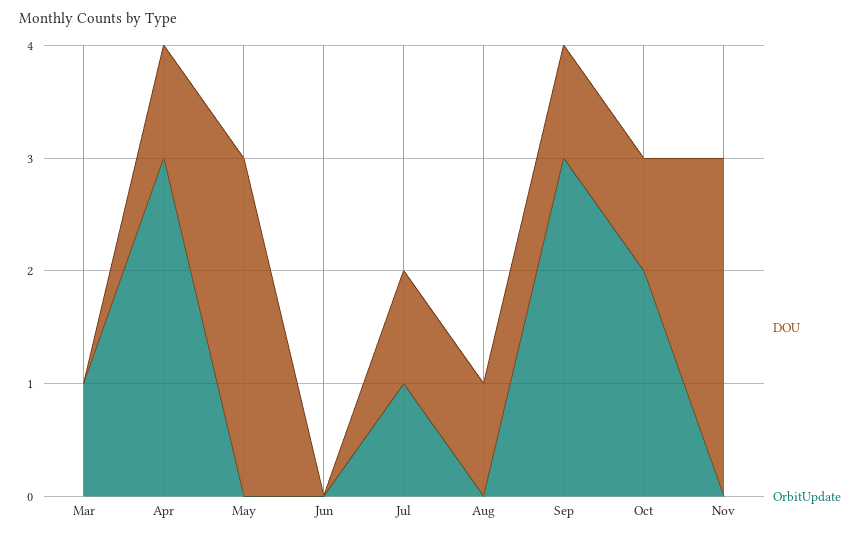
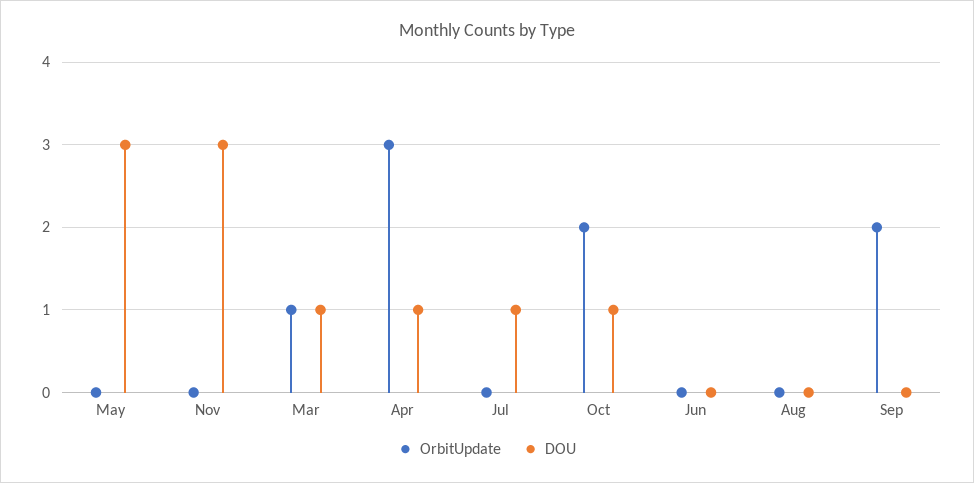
DOU, Mar: 0 -> 1
OrbitUpdate, Jul: 1 -> 0
DOU, Aug: 1 -> 0
DOU, Sep: 1 -> 0
OrbitUpdate, Sep: 3 -> 2

